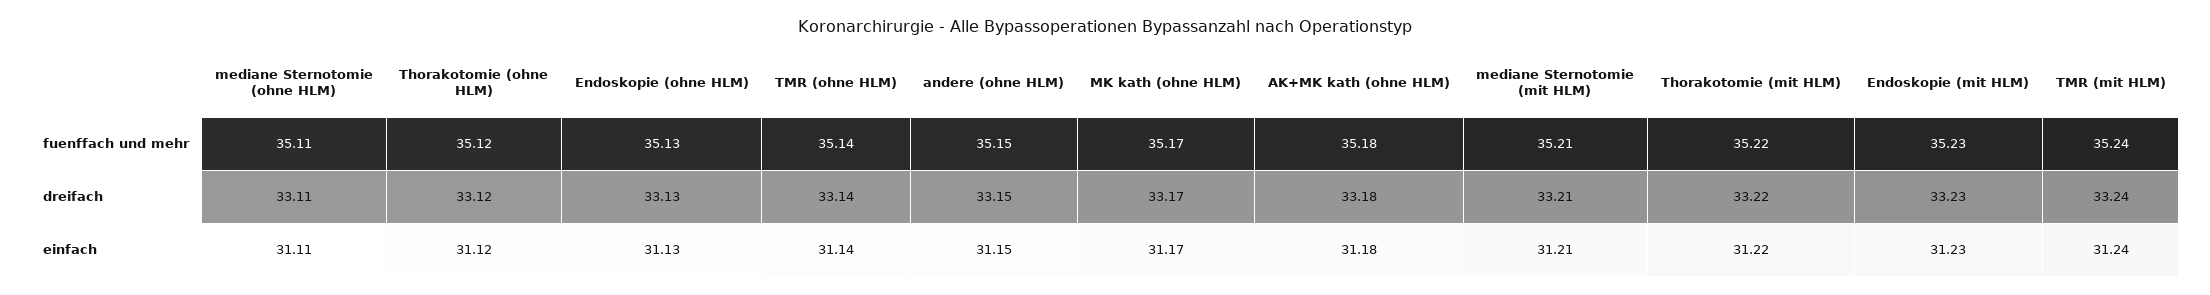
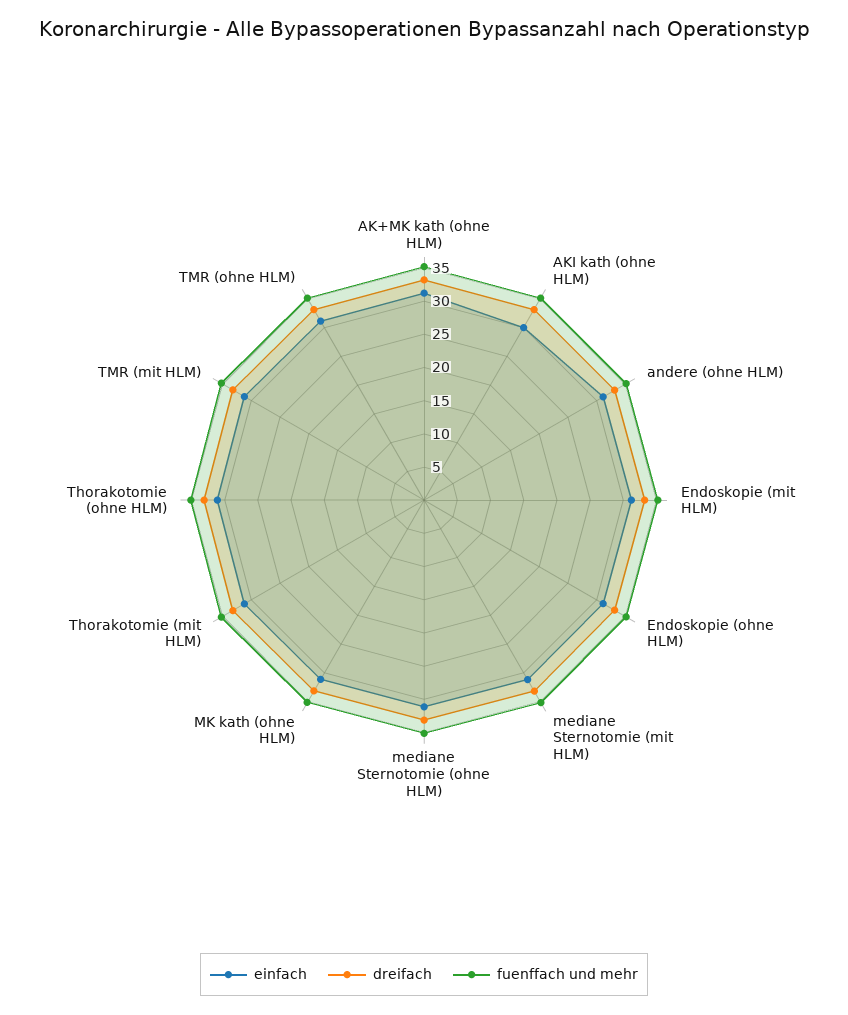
einfach, AKI kath (ohne HLM): none -> 30
dreifach, AKI kath (ohne HLM): none -> 32.5
fuenffach und mehr, AKI kath (ohne HLM): none -> 35

